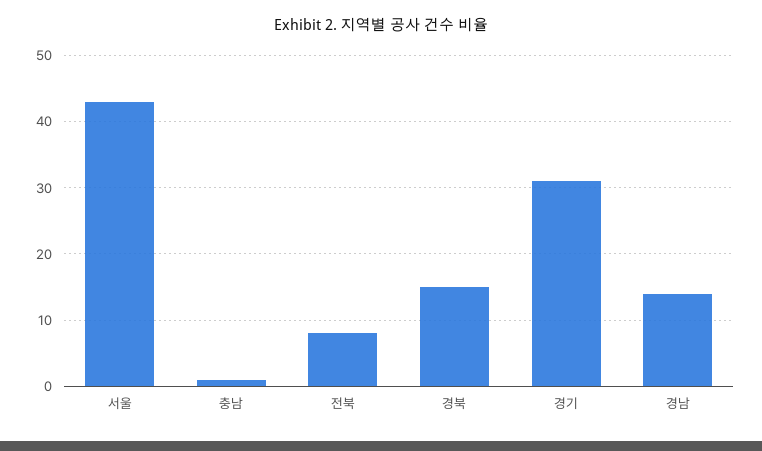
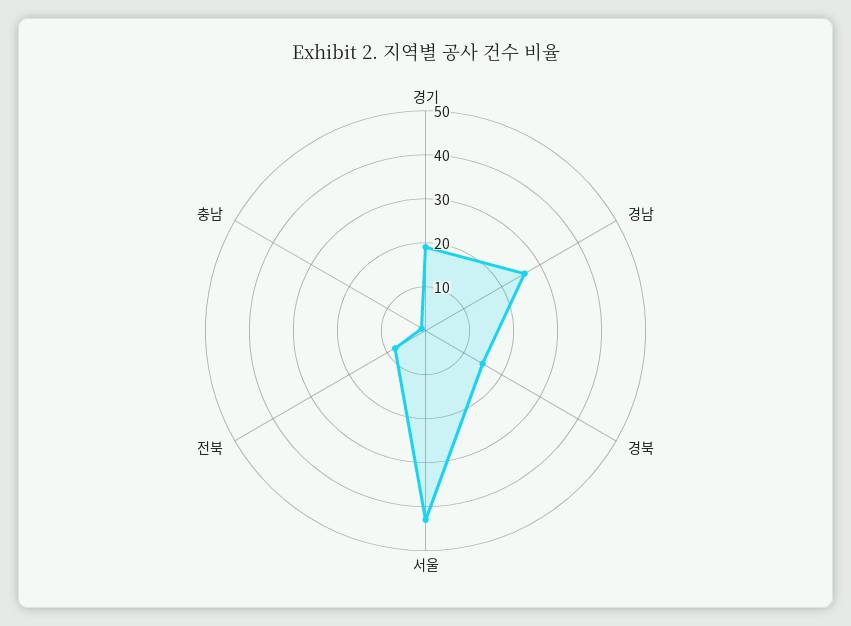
경기: 31 -> 20
경남: 14 -> 25

